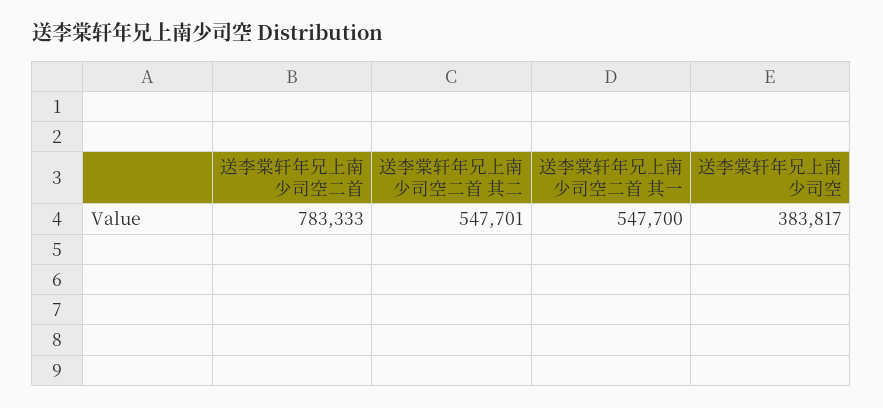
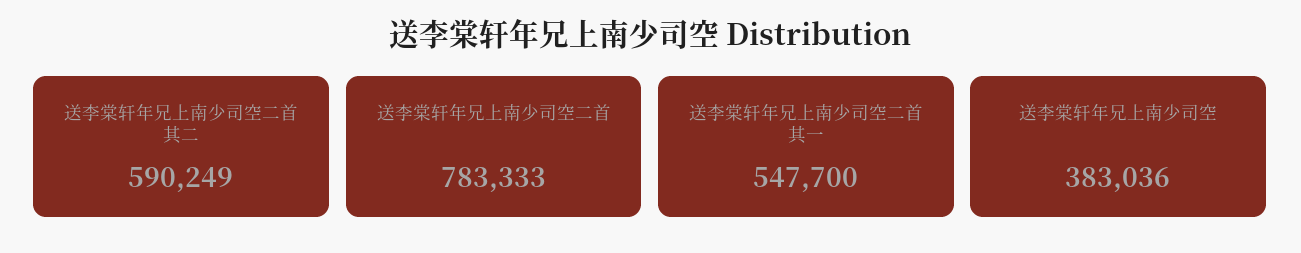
送李棠轩年兄上南少司空二首 其二: 547701 -> 590249
送李棠轩年兄上南少司空: 383817 -> 383036

